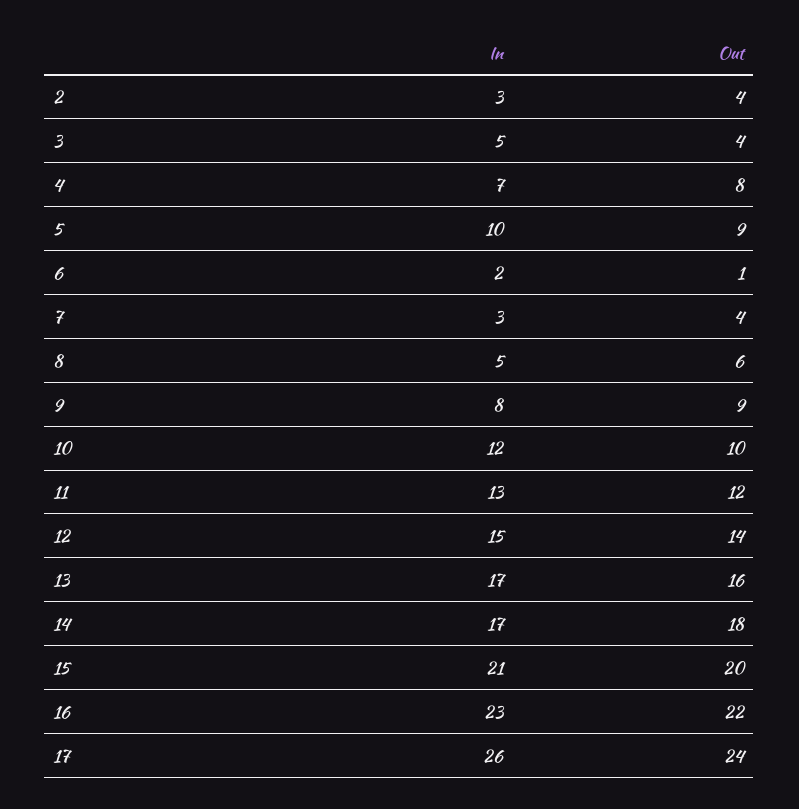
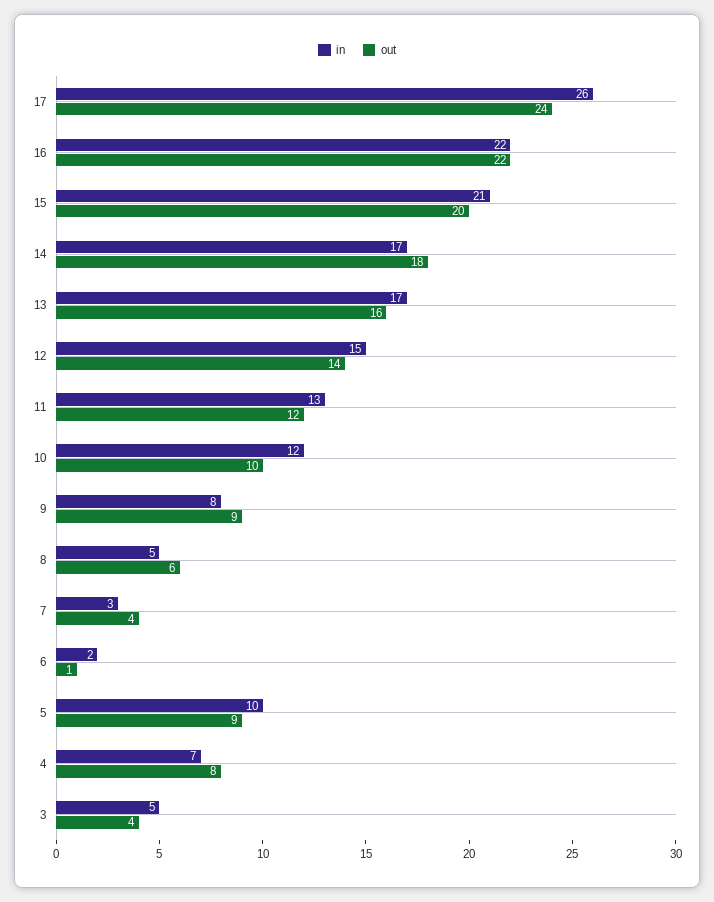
In, 2: 3 -> none
Out, 2: 4 -> none
In, 16: 23 -> 22

